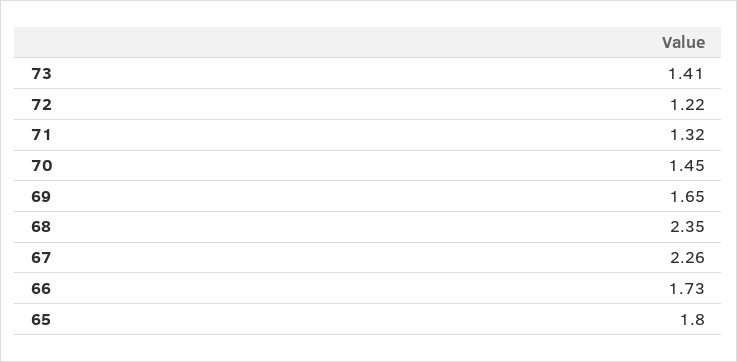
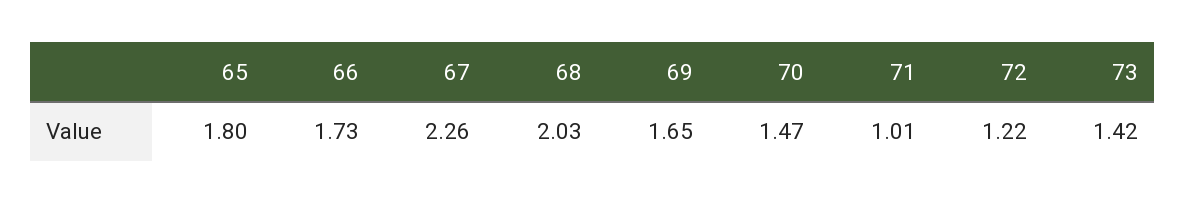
73: 1.41 -> 1.42
71: 1.32 -> 1.01
70: 1.45 -> 1.47
68: 2.35 -> 2.03

